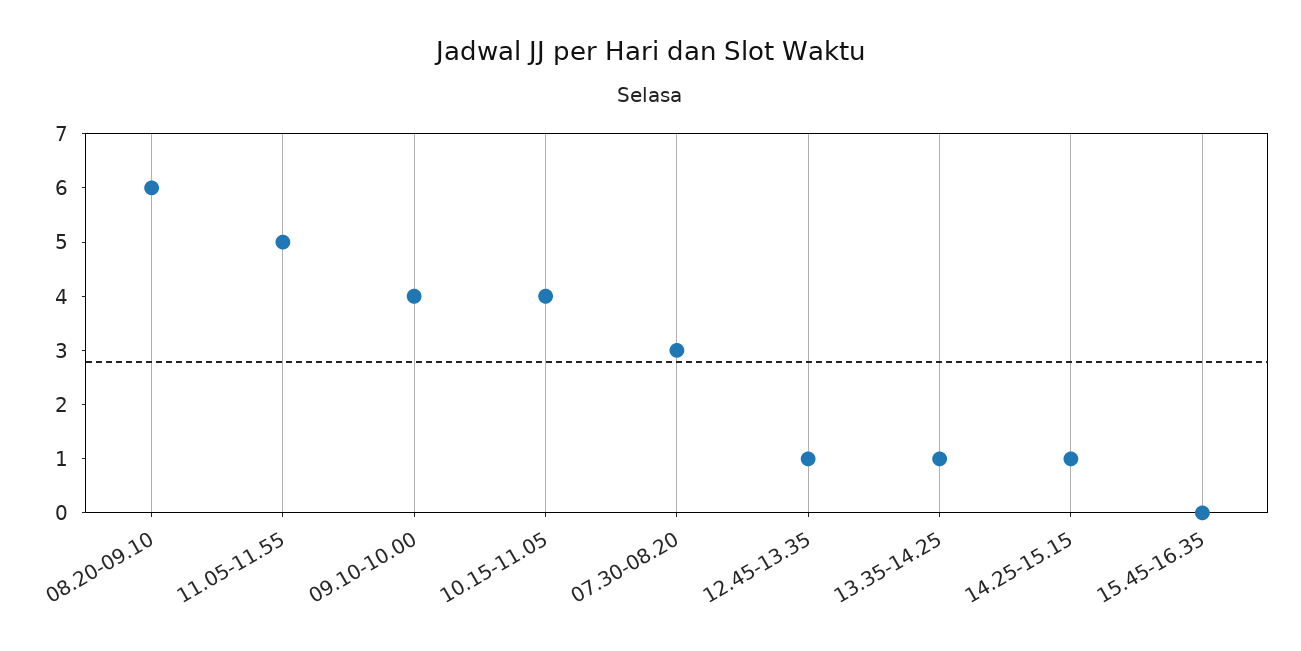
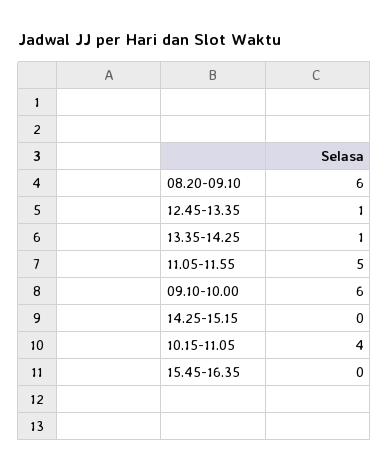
09.10-10.00: 4 -> 6
07.30-08.20: 3 -> none
14.25-15.15: 1 -> 0

